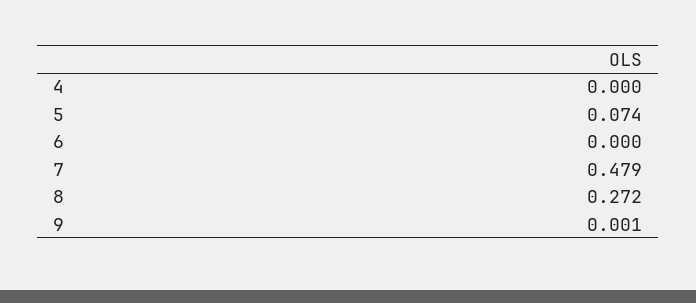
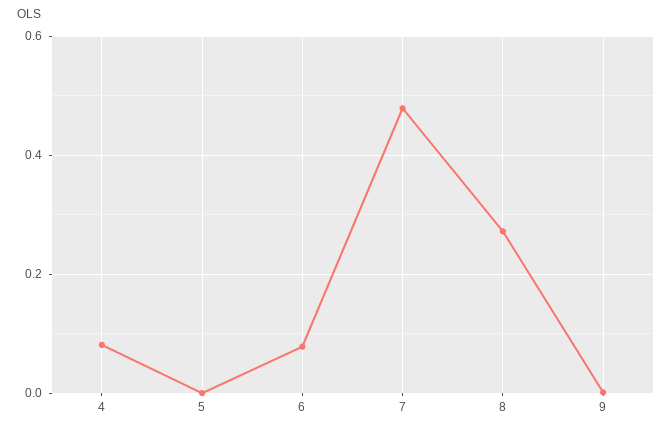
4: 0 -> 0.08
5: 0.074 -> 0
6: 0 -> 0.08

